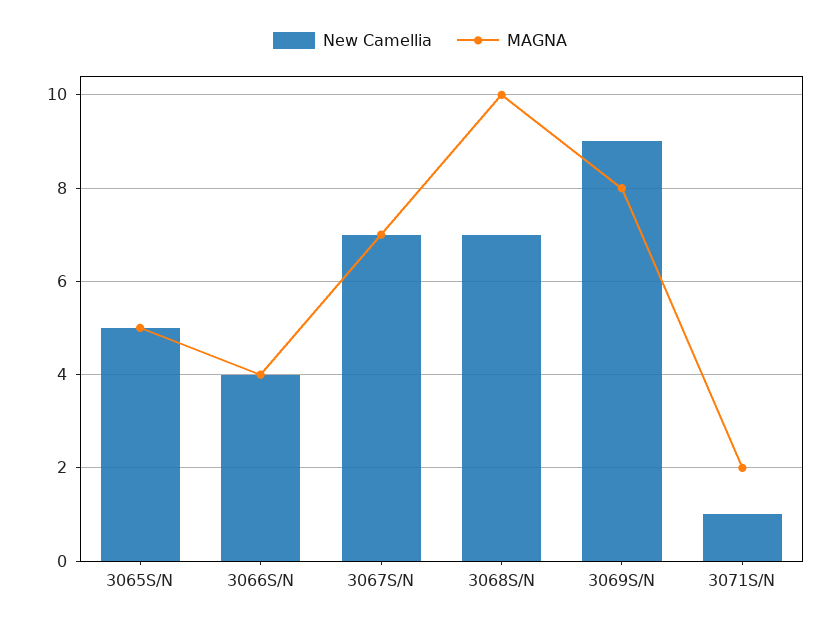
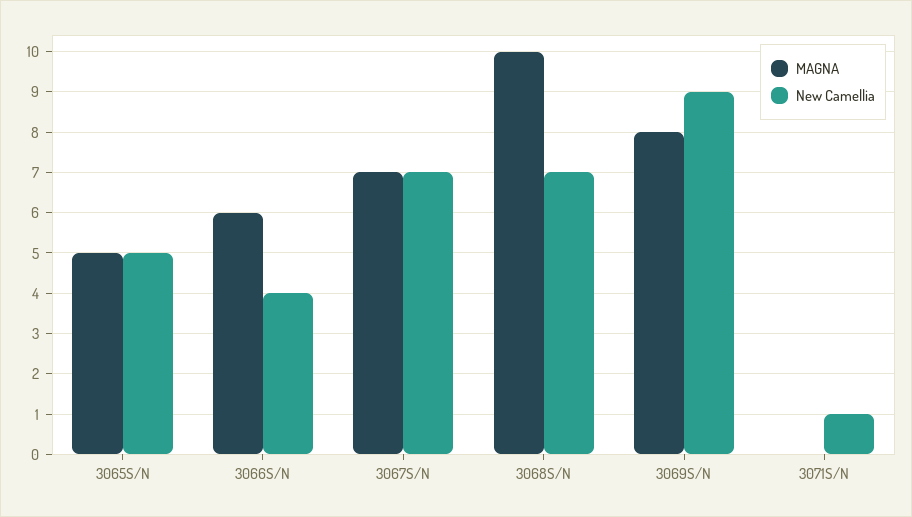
MAGNA, 3066S/N: 4 -> 6
MAGNA, 3071S/N: 2 -> 0

